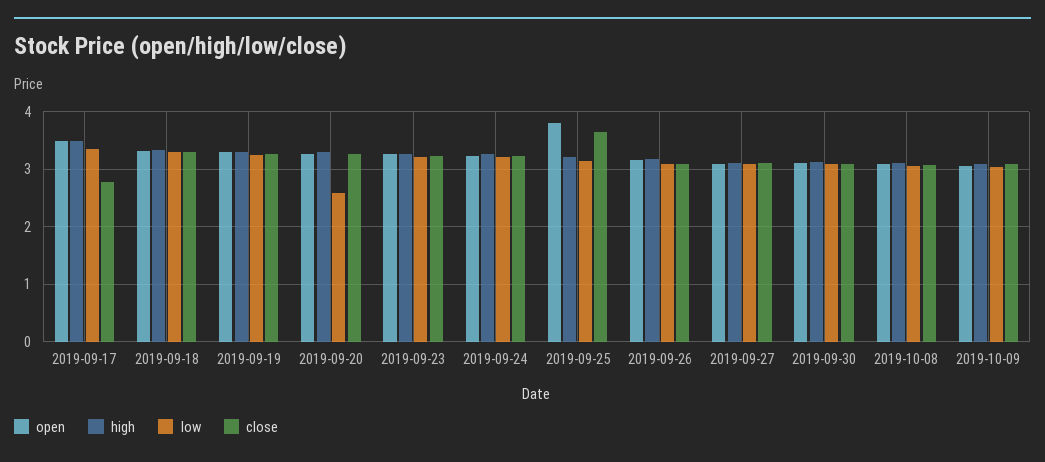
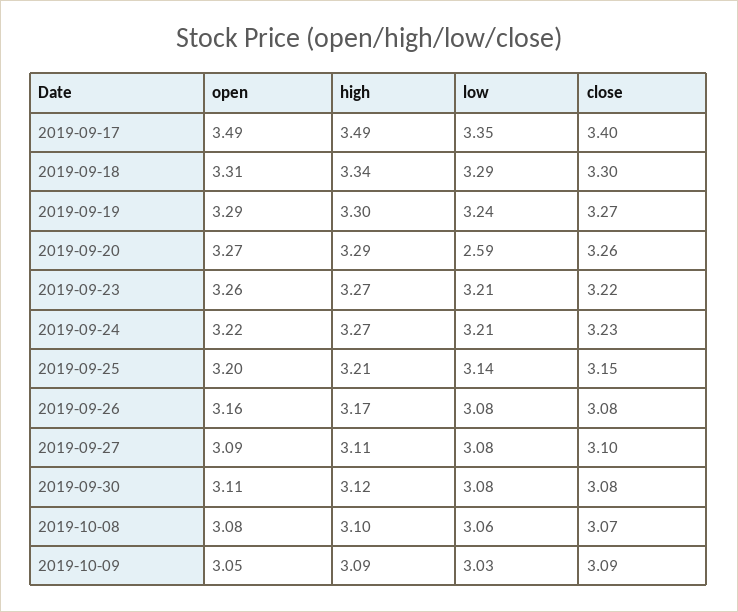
close, 2019-09-17: 2.8 -> 3.4
open, 2019-09-25: 3.8 -> 3.2
close, 2019-09-25: 3.6 -> 3.15

